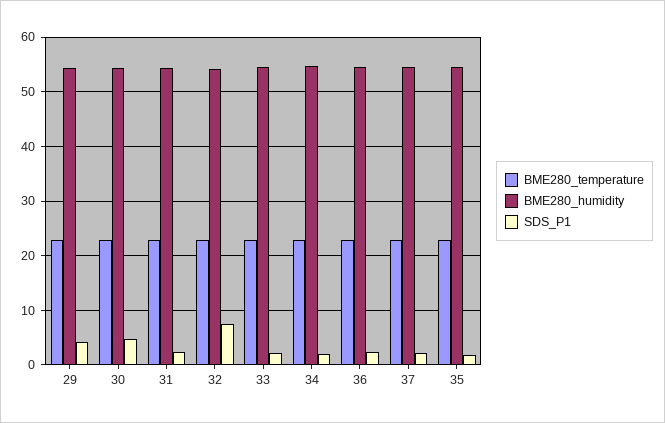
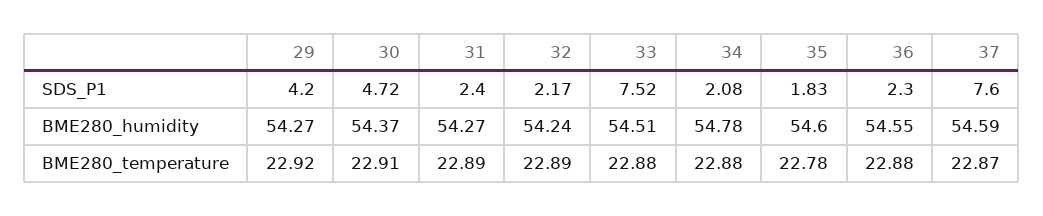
SDS_P1, 32: 8 -> 2.17
SDS_P1, 33: 2 -> 7.52
SDS_P1, 37: 2 -> 7.6

